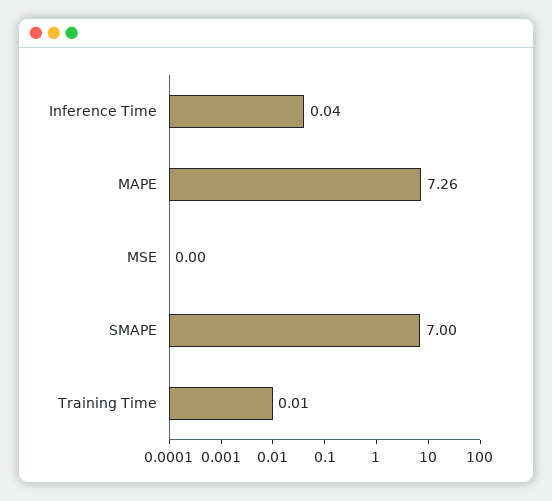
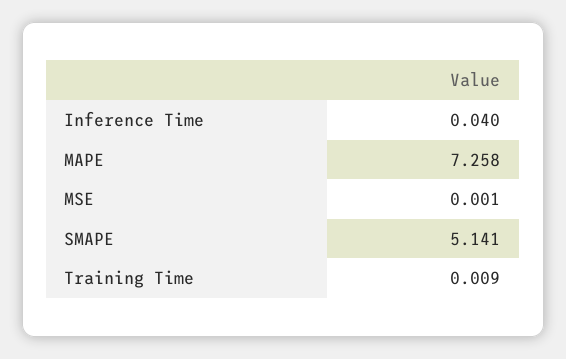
SMAPE: 7 -> 5.141

